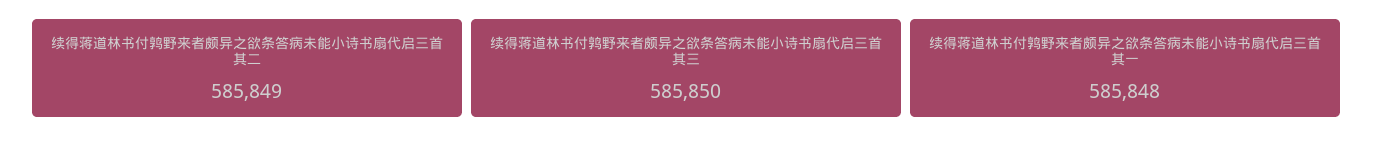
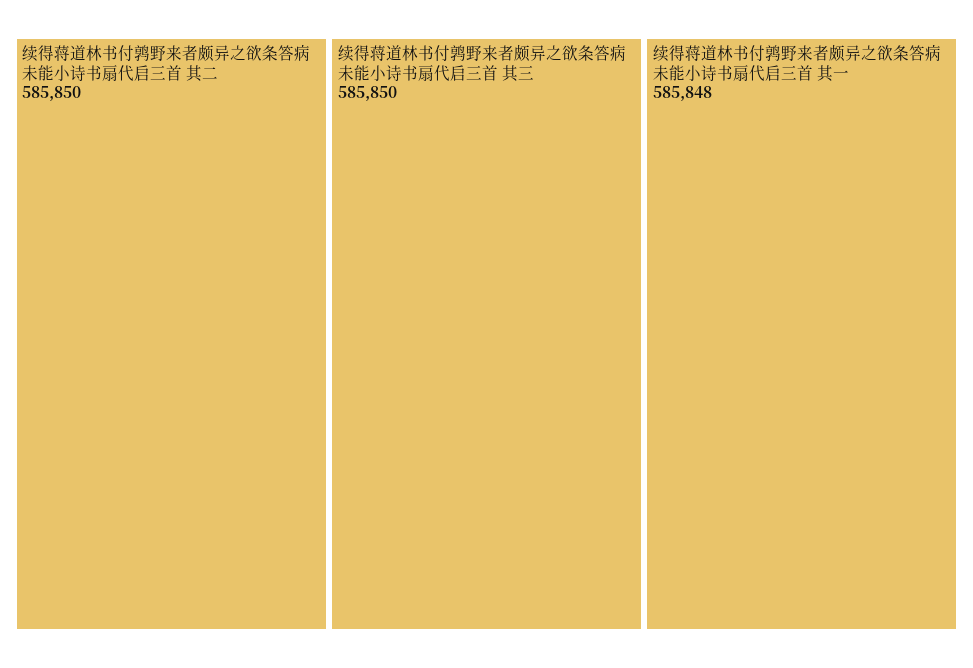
续得蒋道林书付鹑野来者颇异之欲条答病未能小诗书扇代启三首 其二: 585849 -> 585850

